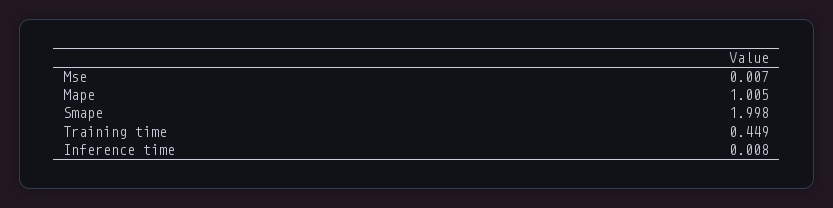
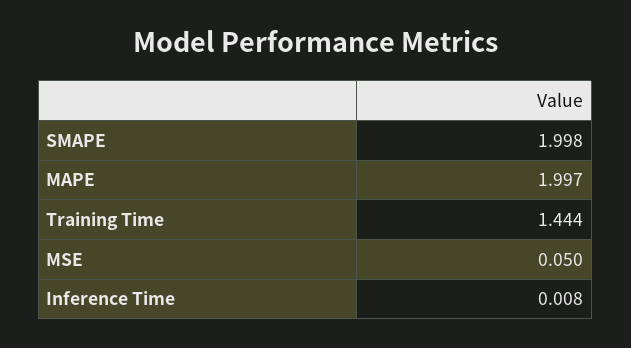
Mse: 0.007 -> 0.05
Mape: 1.005 -> 1.997
Training time: 0.449 -> 1.444

